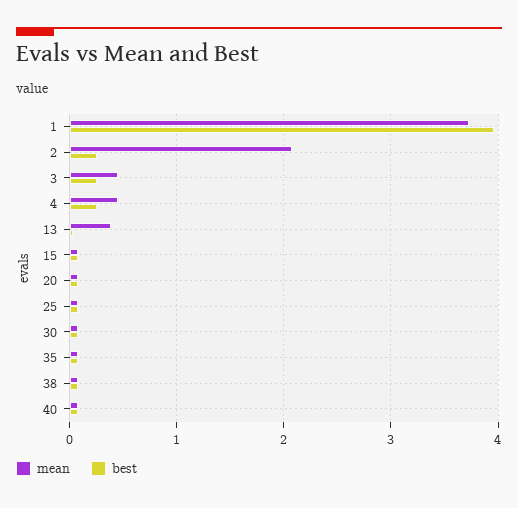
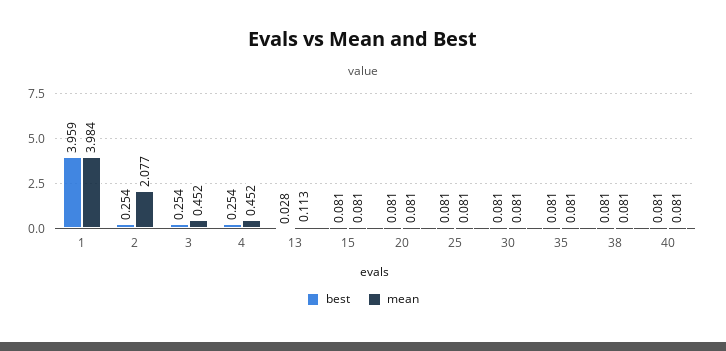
mean, 1: 3.7 -> 3.984
mean, 13: 0.4 -> 0.113

